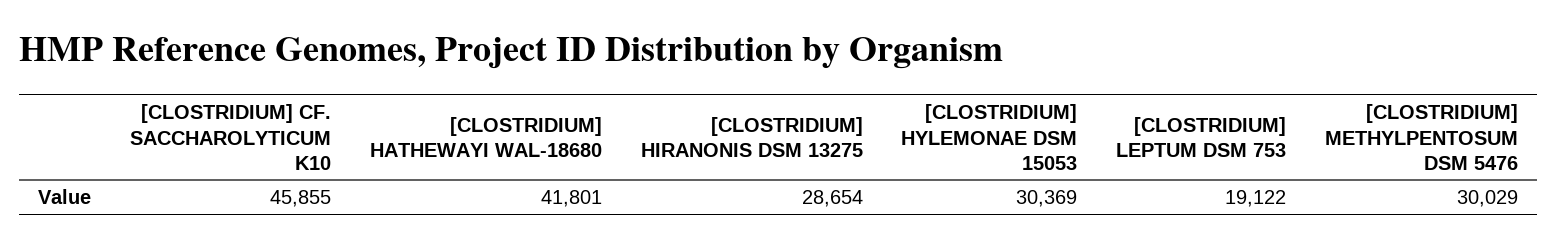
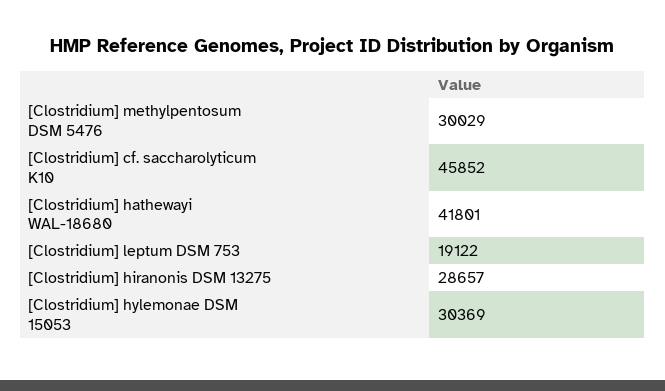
[CLOSTRIDIUM] CF. SACCHAROLYTICUM K10: 45855 -> 45852
[CLOSTRIDIUM] HIRANONIS DSM 13275: 28654 -> 28657

